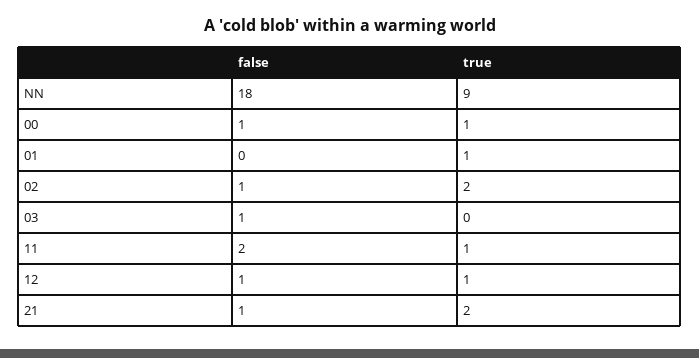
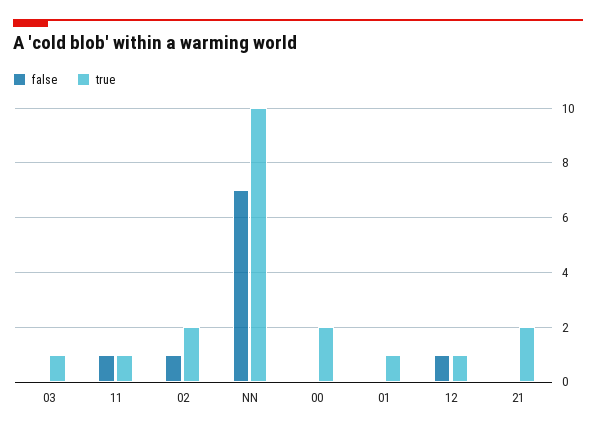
false, NN: 18 -> 7
true, NN: 9 -> 10
false, 00: 1 -> 0
true, 00: 1 -> 2
false, 03: 1 -> 0
true, 03: 0 -> 1
false, 11: 2 -> 1
false, 21: 1 -> 0

